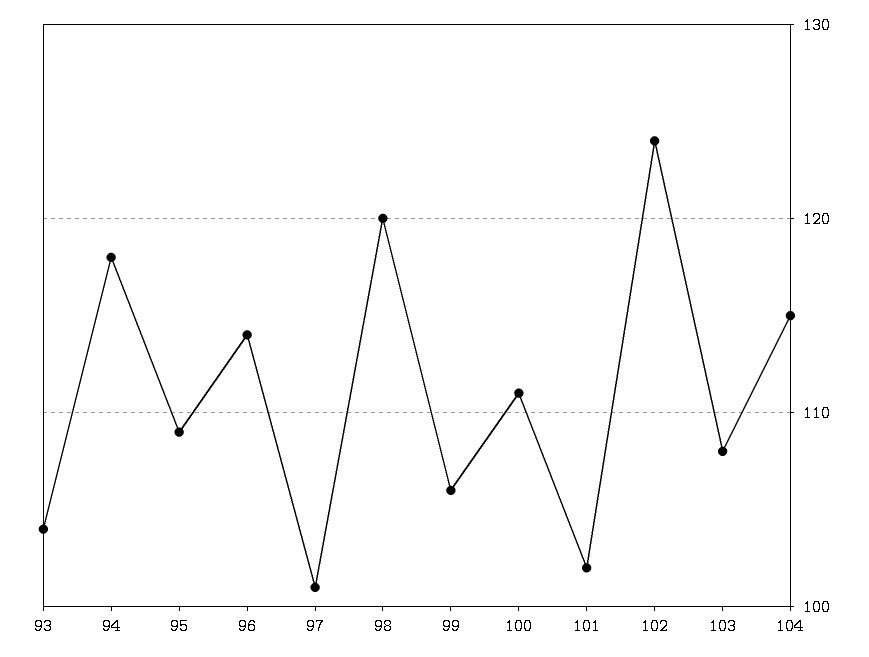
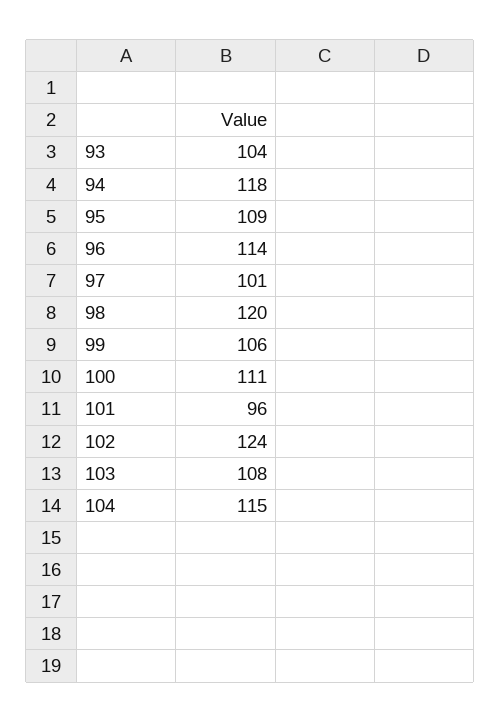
101: 102 -> 96

